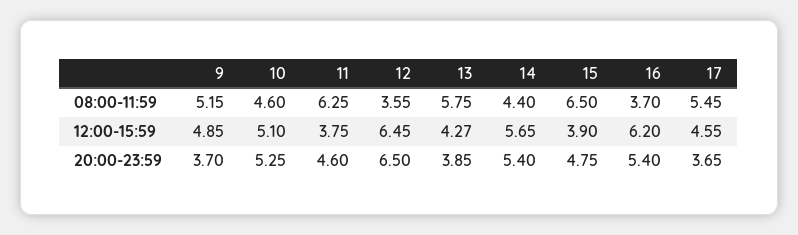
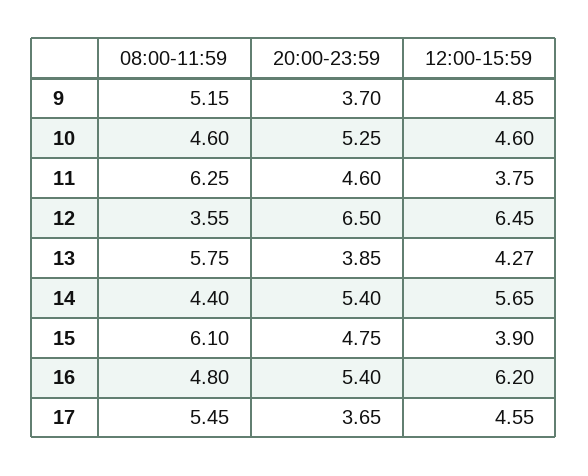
15, 08:00-11:59: 6.5 -> 6.1
16, 08:00-11:59: 3.7 -> 4.8
10, 12:00-15:59: 5.1 -> 4.6

